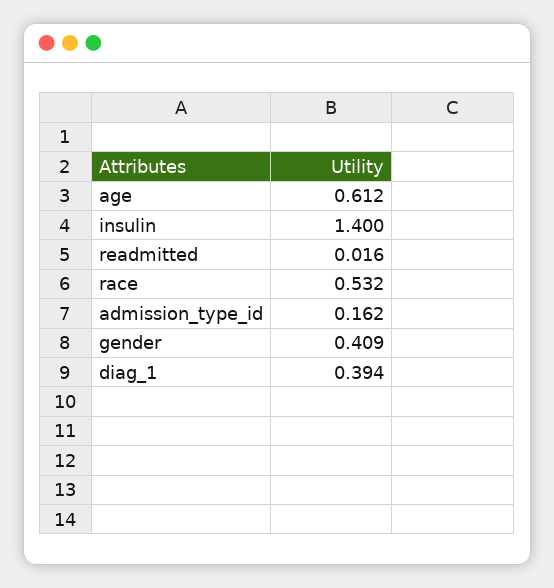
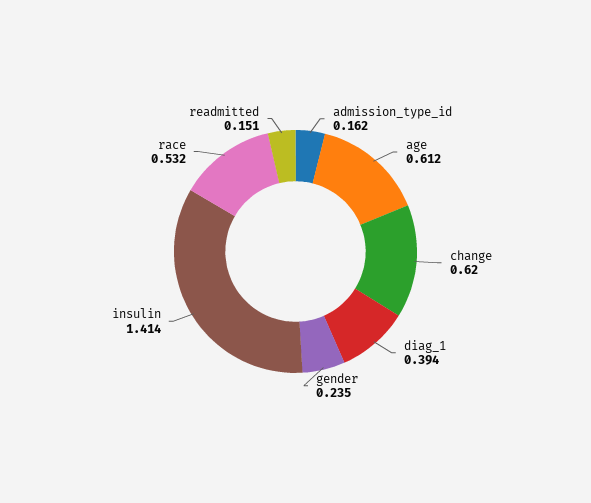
insulin: 1.4 -> 1.414
readmitted: 0.016 -> 0.151
gender: 0.409 -> 0.235
change: none -> 0.62

